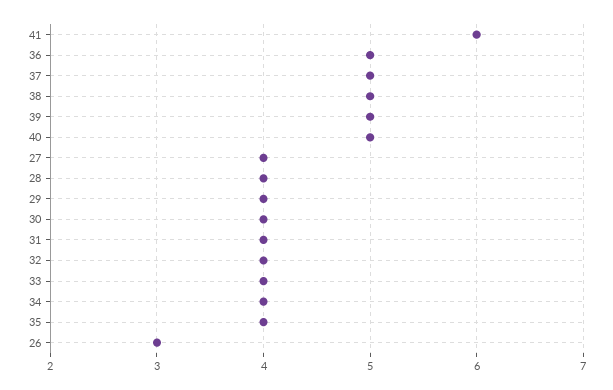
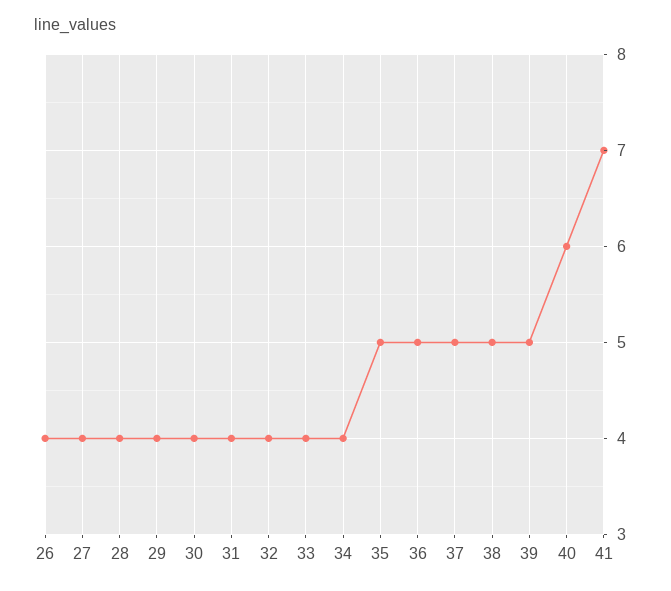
41: 6 -> 7
40: 5 -> 6
35: 4 -> 5
26: 3 -> 4

